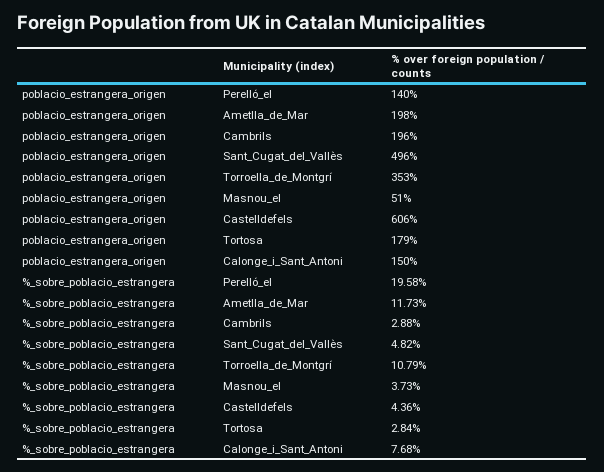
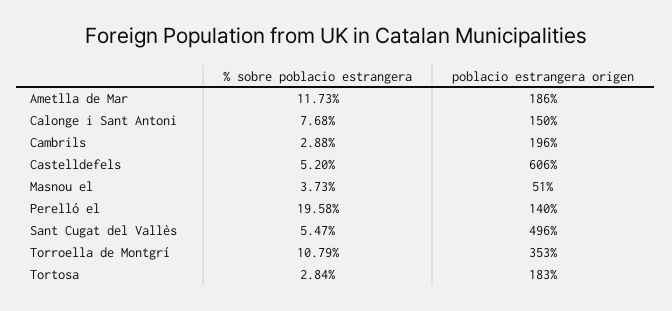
poblacio_estrangera_origen, Ametlla_de_Mar: 198 -> 186
poblacio_estrangera_origen, Tortosa: 179 -> 183
%_sobre_poblacio_estrangera, Sant_Cugat_del_Vallès: 4.82 -> 5.47
%_sobre_poblacio_estrangera, Castelldefels: 4.36 -> 5.2

